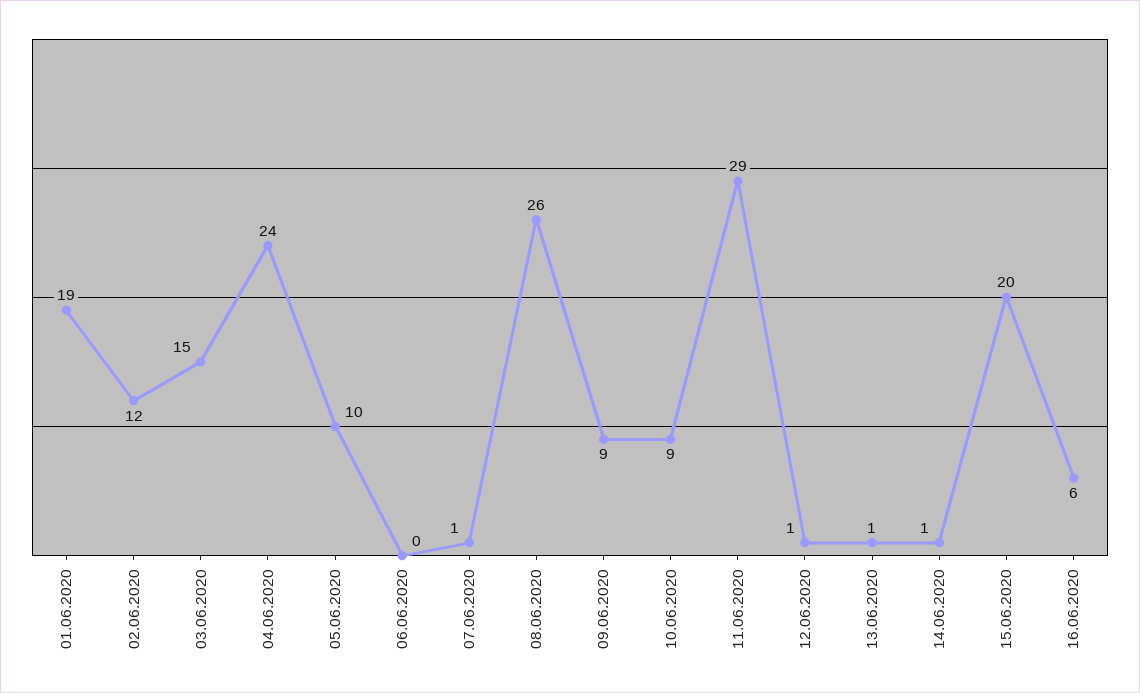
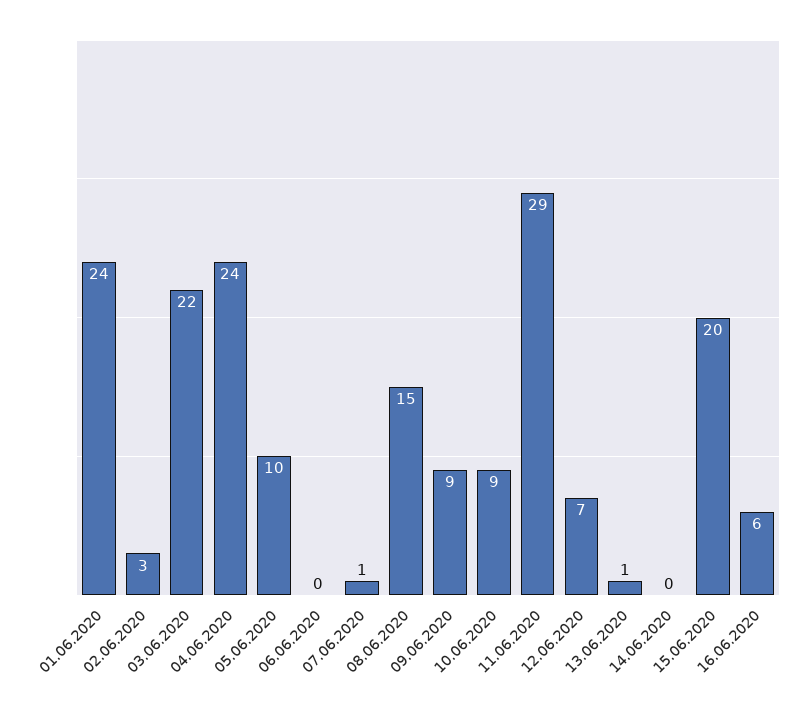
01.06.2020: 19 -> 24
02.06.2020: 12 -> 3
03.06.2020: 15 -> 22
08.06.2020: 26 -> 15
12.06.2020: 1 -> 7
14.06.2020: 1 -> 0

